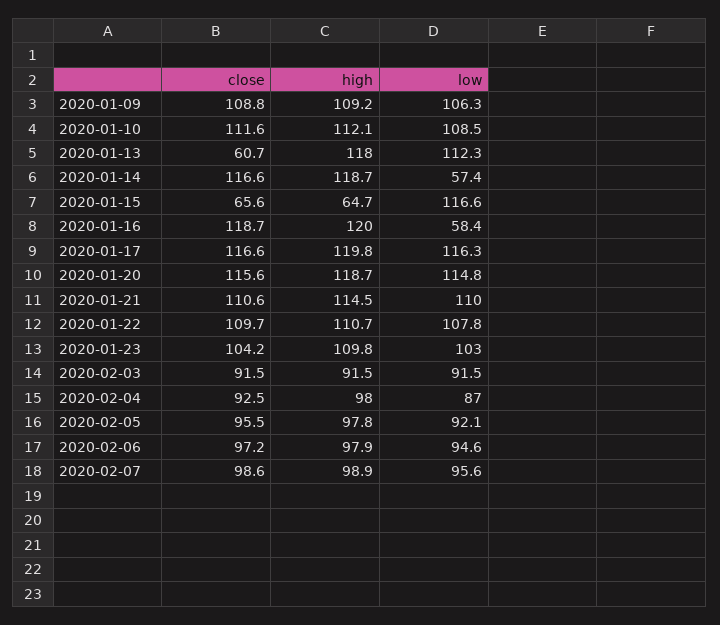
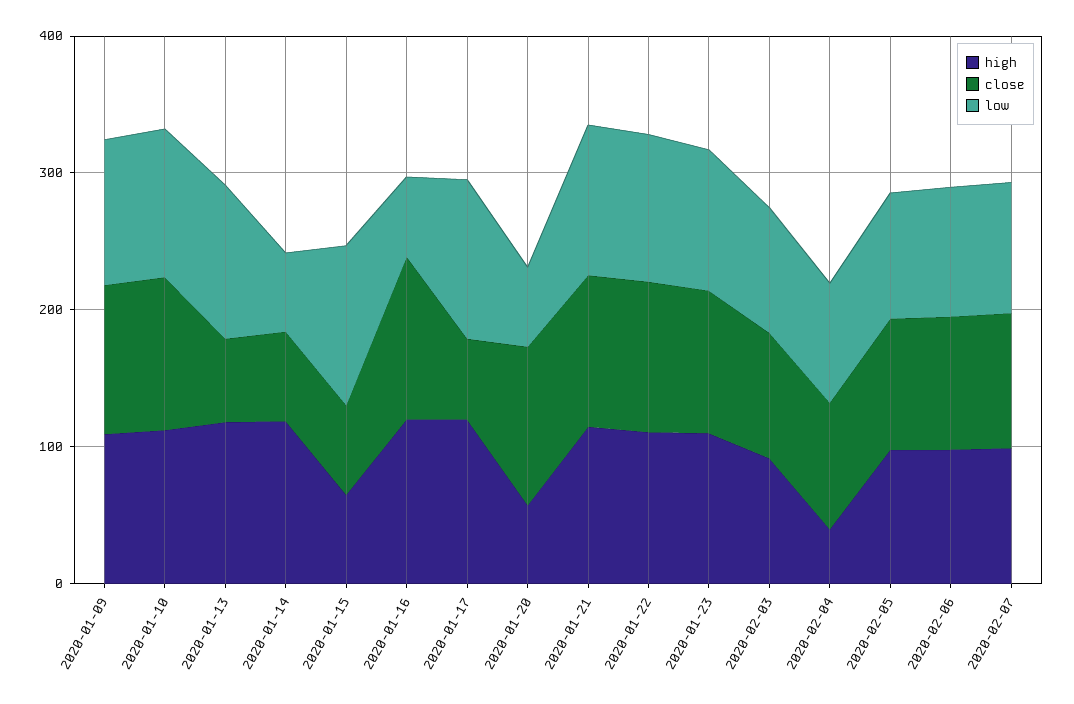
close, 2020-01-14: 116.6 -> 60
close, 2020-01-17: 116.6 -> 60
high, 2020-01-20: 118.7 -> 60
low, 2020-01-20: 114.8 -> 60
high, 2020-02-04: 98 -> 40

